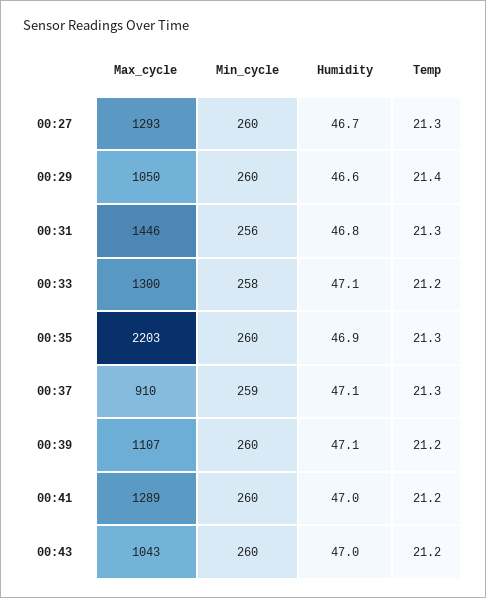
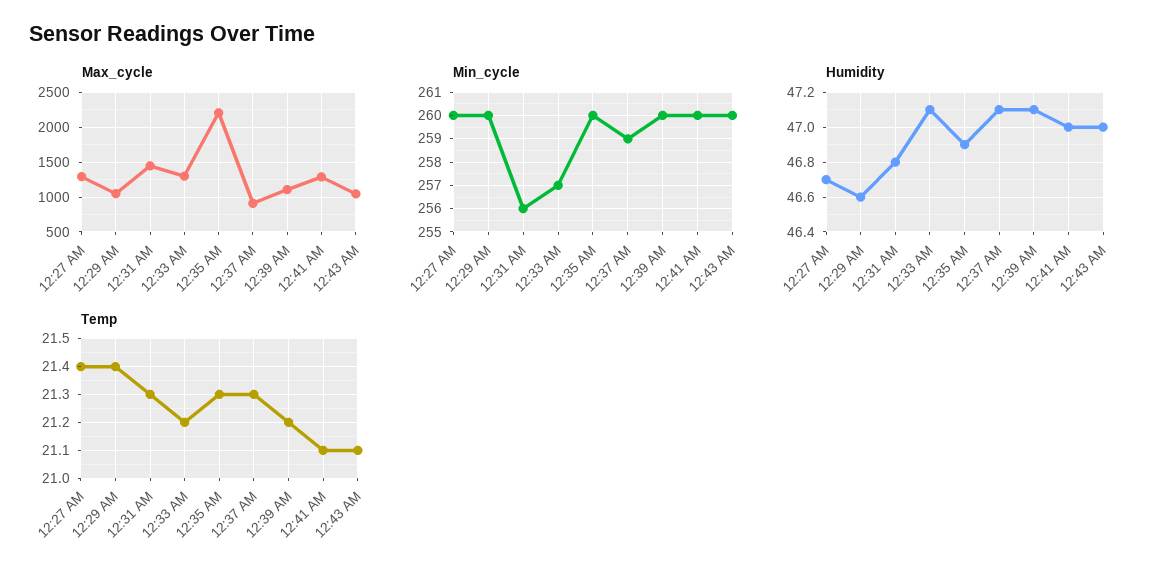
Temp, 00:27: 21.3 -> 21.4
Min_cycle, 00:33: 258 -> 257
Temp, 00:41: 21.2 -> 21.1
Temp, 00:43: 21.2 -> 21.1

